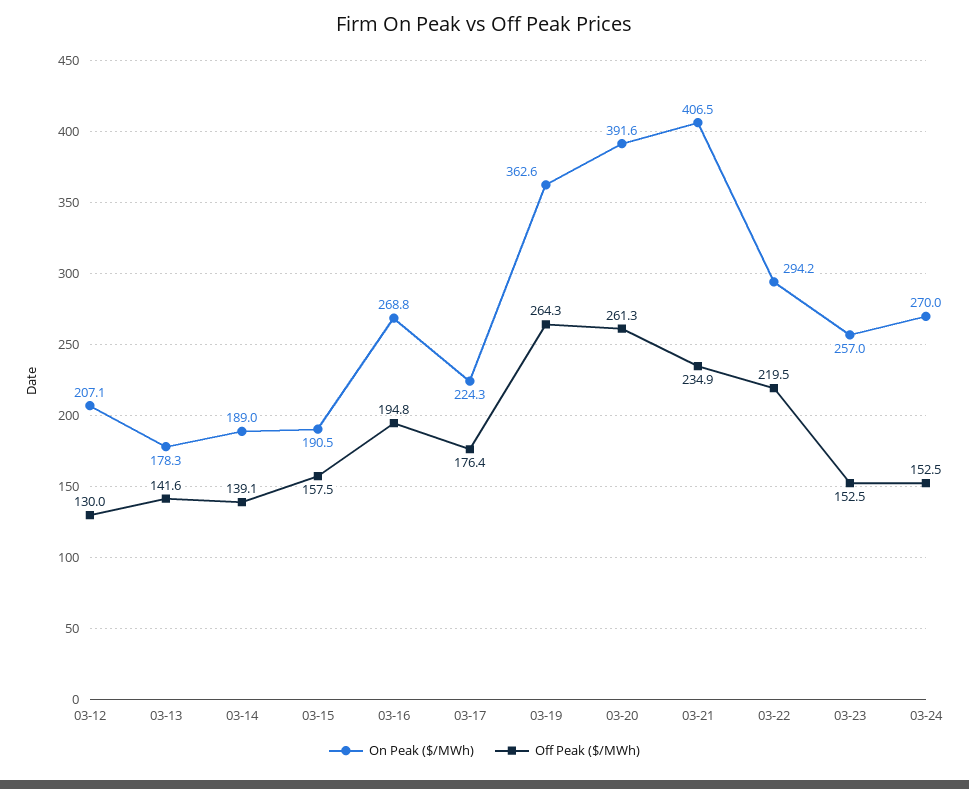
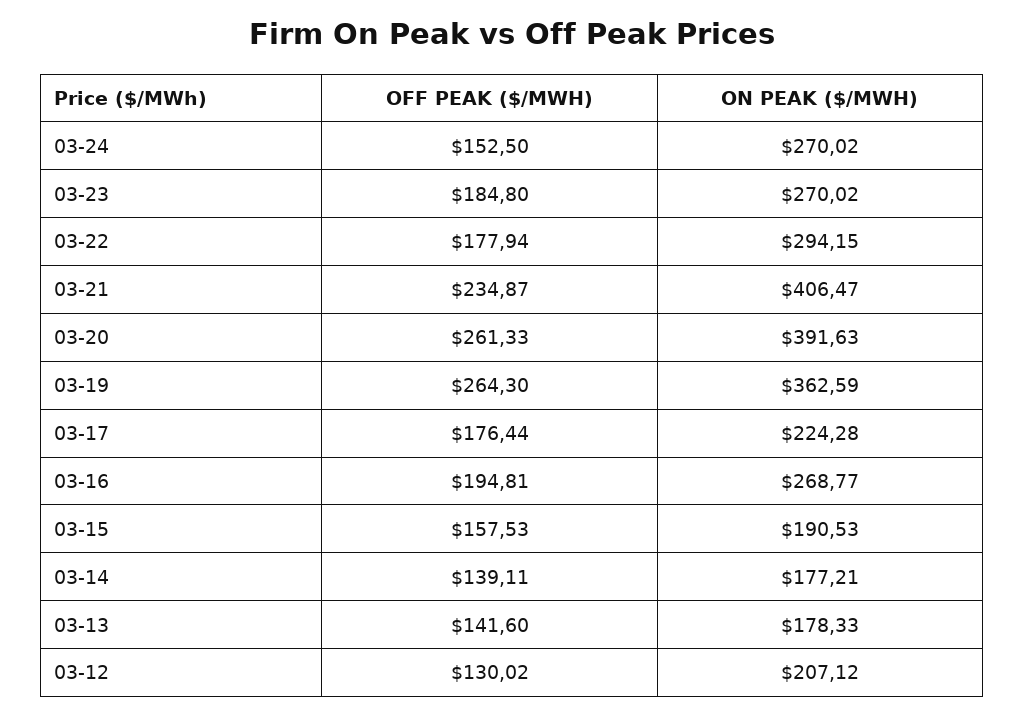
On Peak ($/MWh), 03-14: 189 -> 177.21
Off Peak ($/MWh), 03-22: 219.5 -> 177.94
On Peak ($/MWh), 03-23: 257 -> 270.02
Off Peak ($/MWh), 03-23: 152.5 -> 184.8

